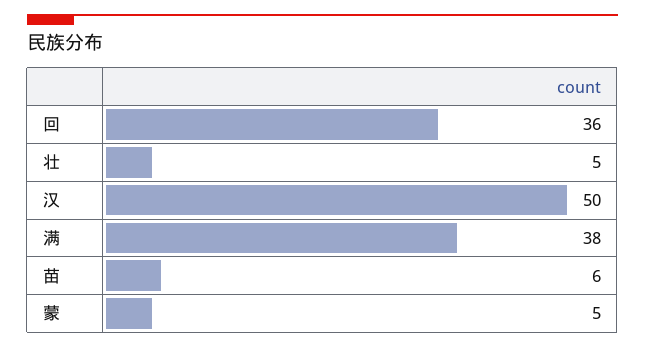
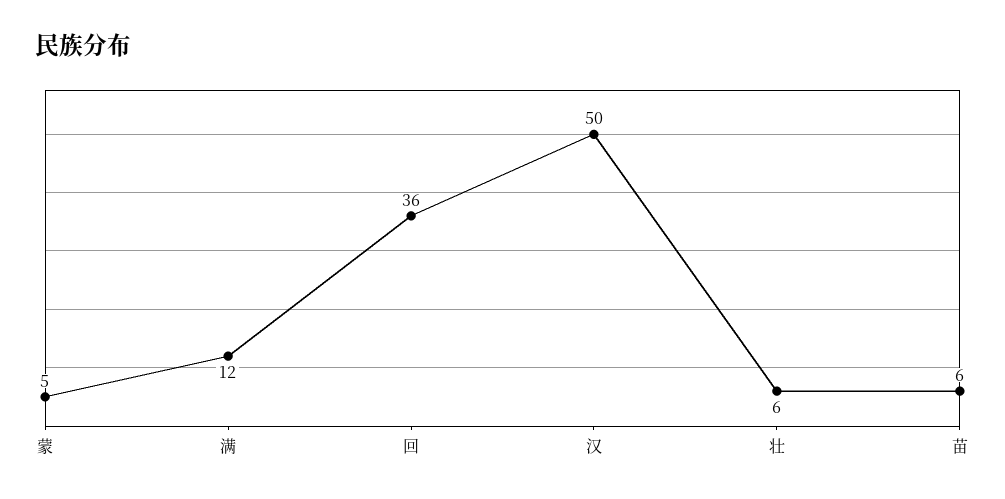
壮: 5 -> 6
满: 38 -> 12

